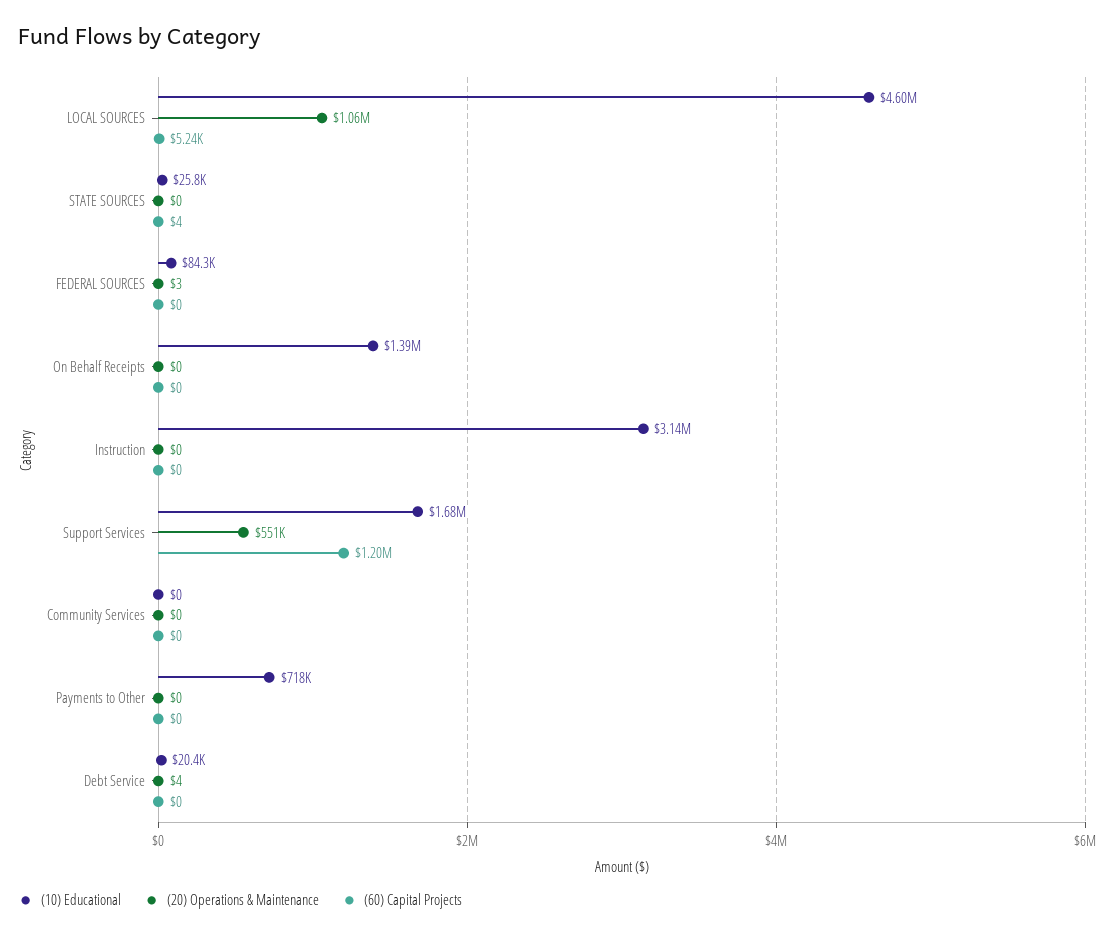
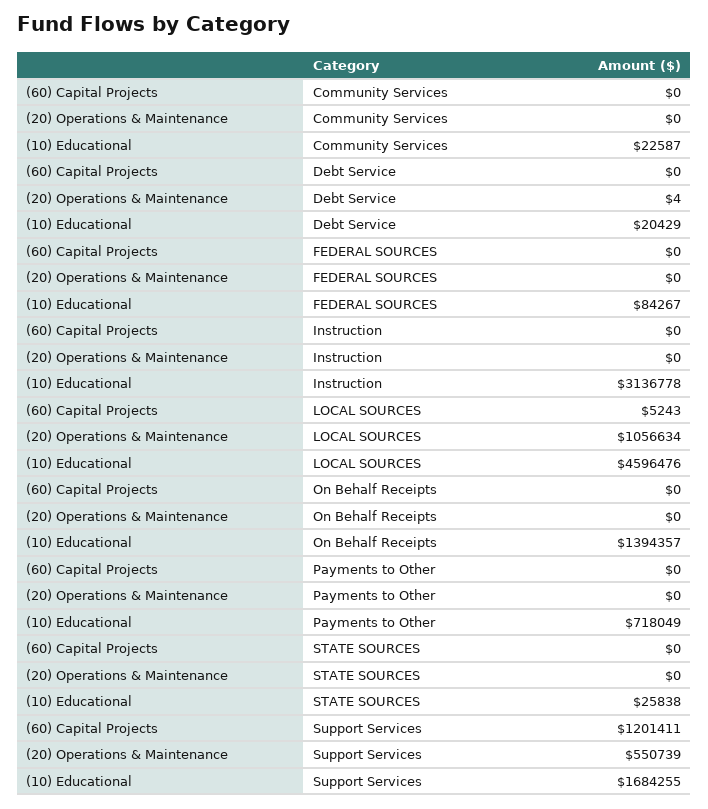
(60) Capital Projects, STATE SOURCES: 4 -> 0
(20) Operations & Maintenance, FEDERAL SOURCES: 3 -> 0
(10) Educational, Community Services: 0 -> 22587

